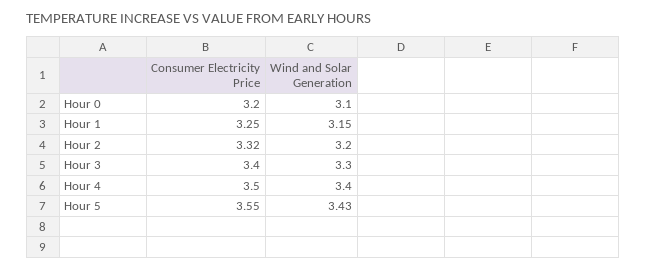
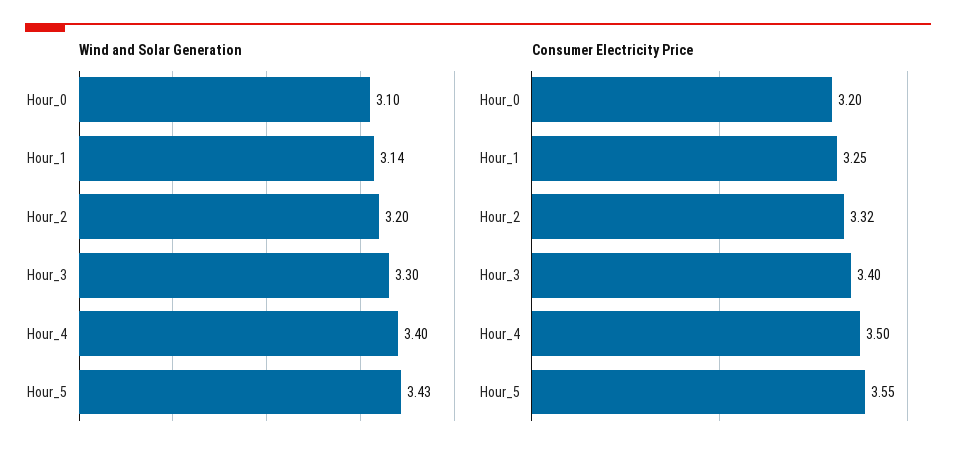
Wind and Solar Generation, Hour 1: 3.15 -> 3.14

